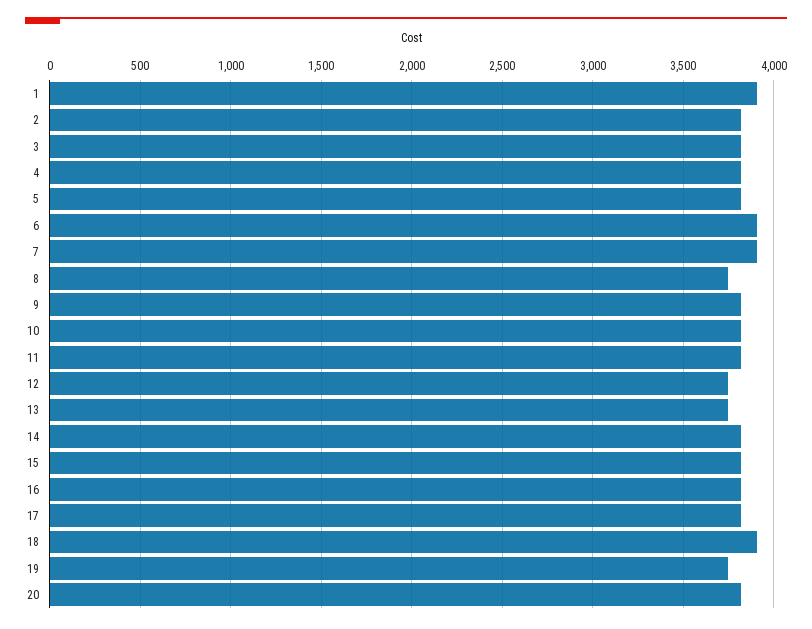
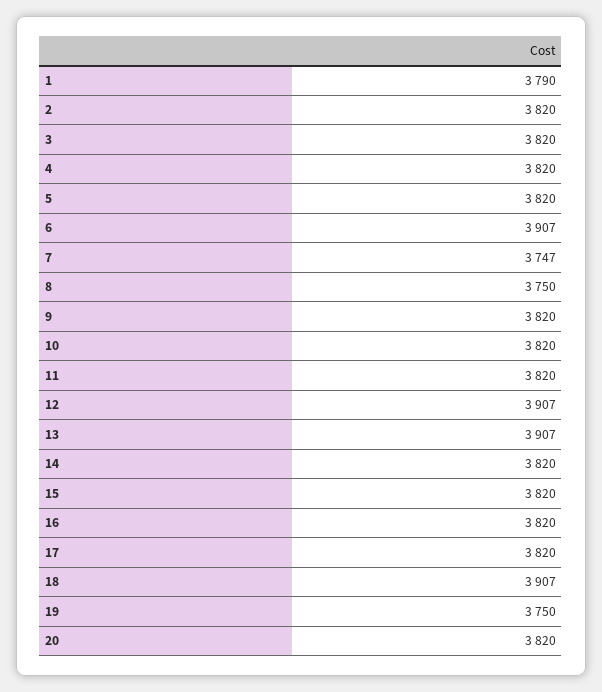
1: 3900 -> 3790
7: 3900 -> 3747
12: 3750 -> 3907
13: 3750 -> 3907

